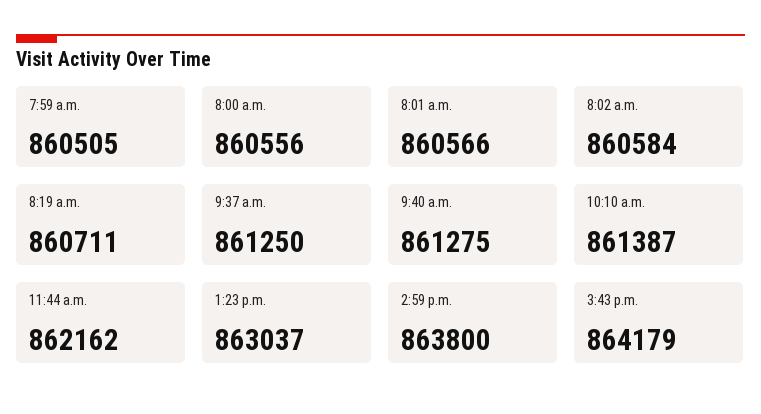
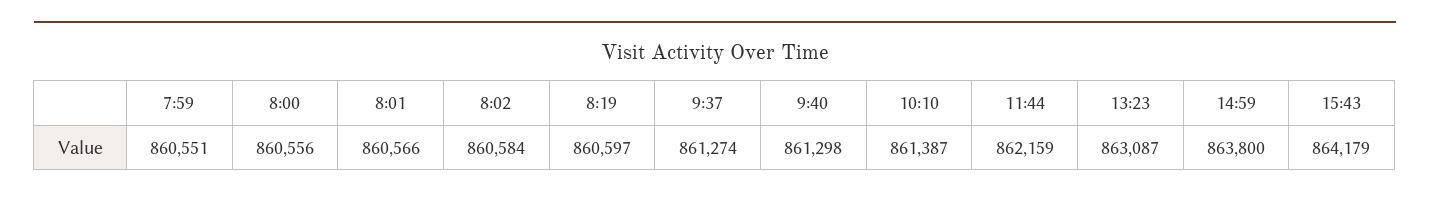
7:59 a.m.: 860505 -> 860551
8:19 a.m.: 860711 -> 860597
9:37 a.m.: 861250 -> 861274
9:40 a.m.: 861275 -> 861298
11:44 a.m.: 862162 -> 862159
1:23 p.m.: 863037 -> 863087

